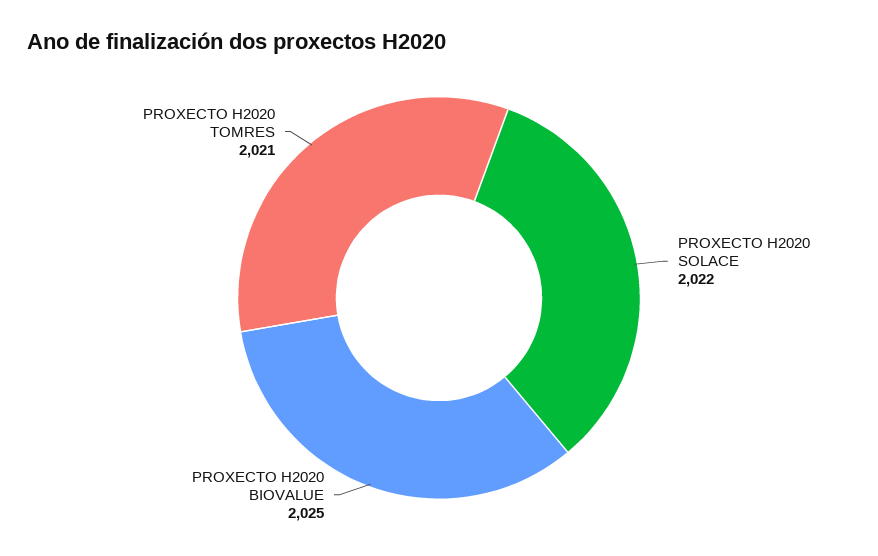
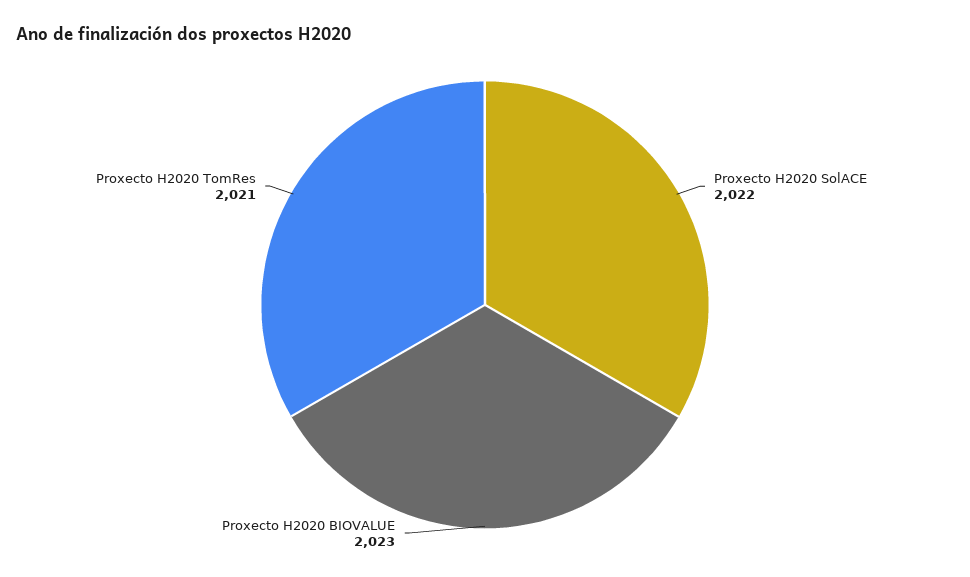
PROXECTO H2020 BIOVALUE: 2025 -> 2023

